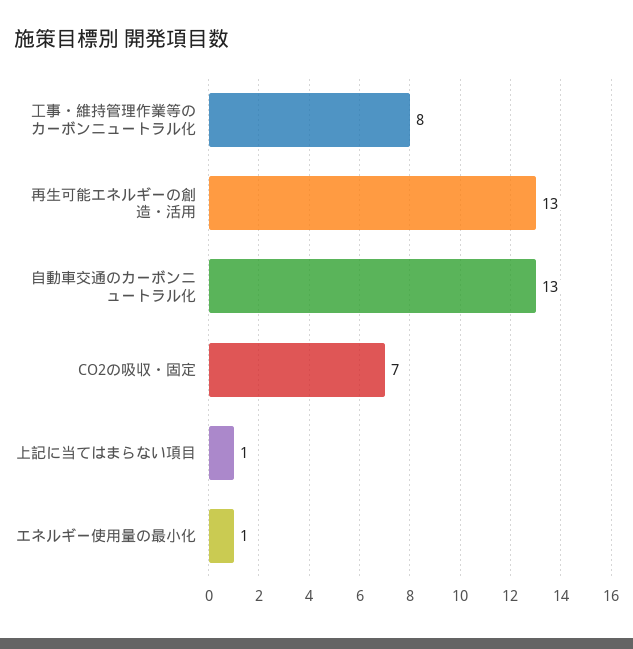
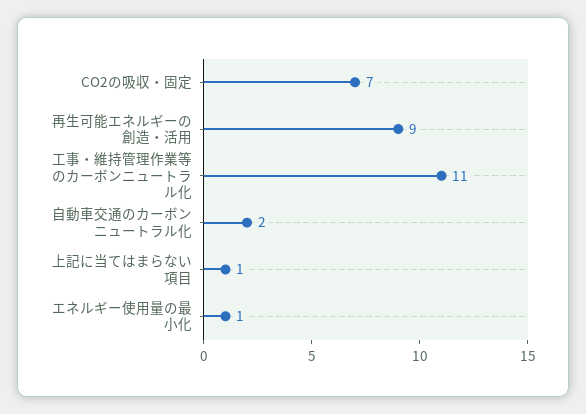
工事・維持管理作業等のカーボンニュートラル化: 8 -> 11
再生可能エネルギーの創造・活用: 13 -> 9
自動車交通のカーボンニュートラル化: 13 -> 2

